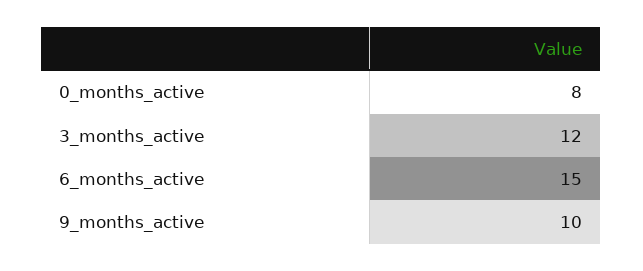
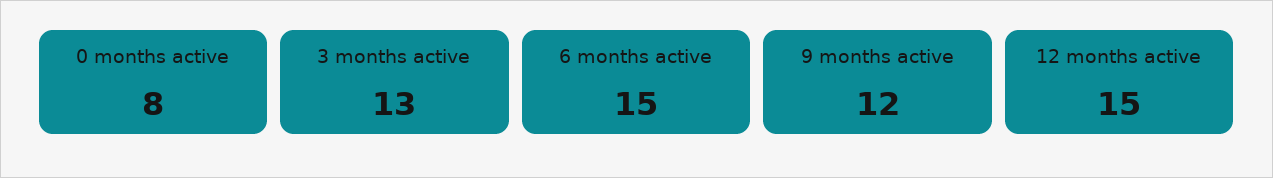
3_months_active: 12 -> 13
9_months_active: 10 -> 12
12 months active: none -> 15

